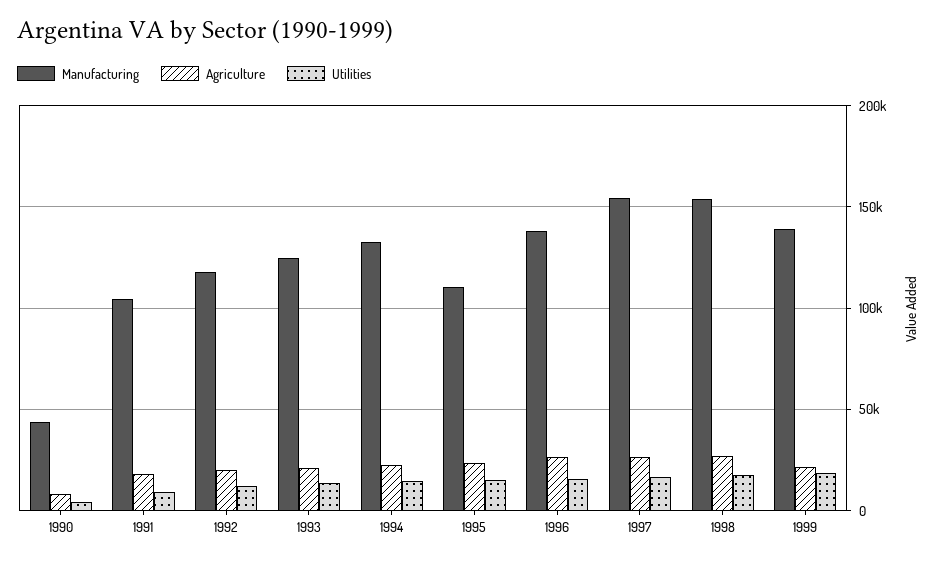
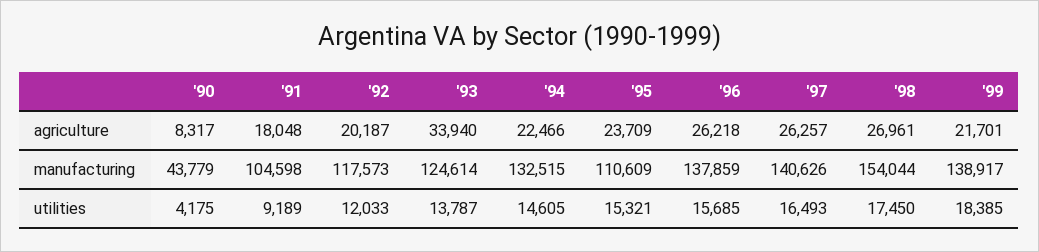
Agriculture, 1993: 20000 -> 33940
Manufacturing, 1997: 155000 -> 140626

